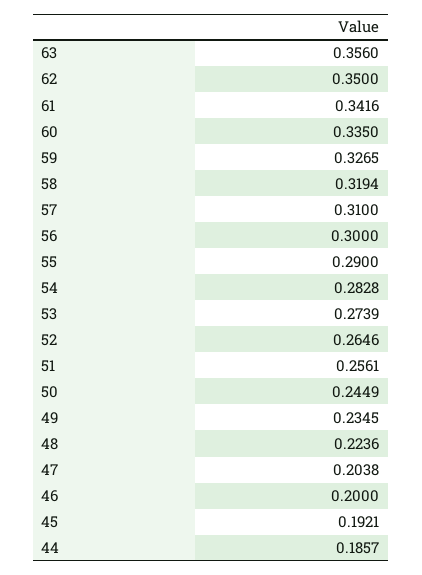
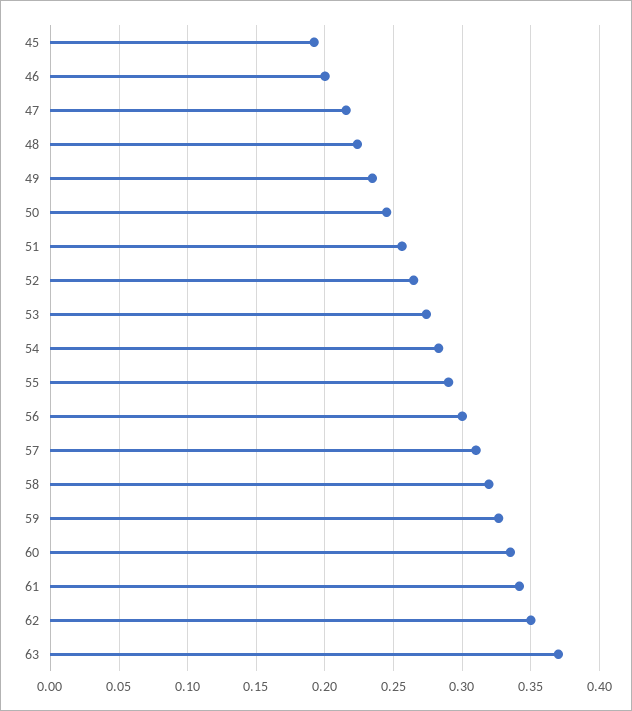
63: 0.356 -> 0.37
47: 0.2038 -> 0.215
44: 0.1857 -> none

